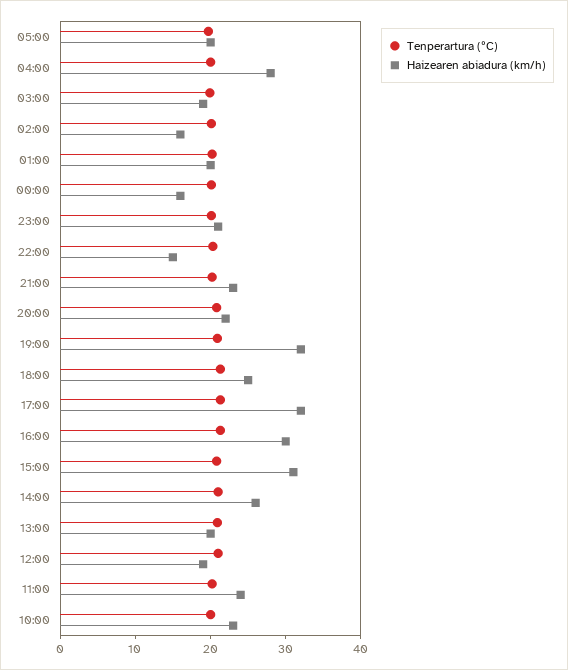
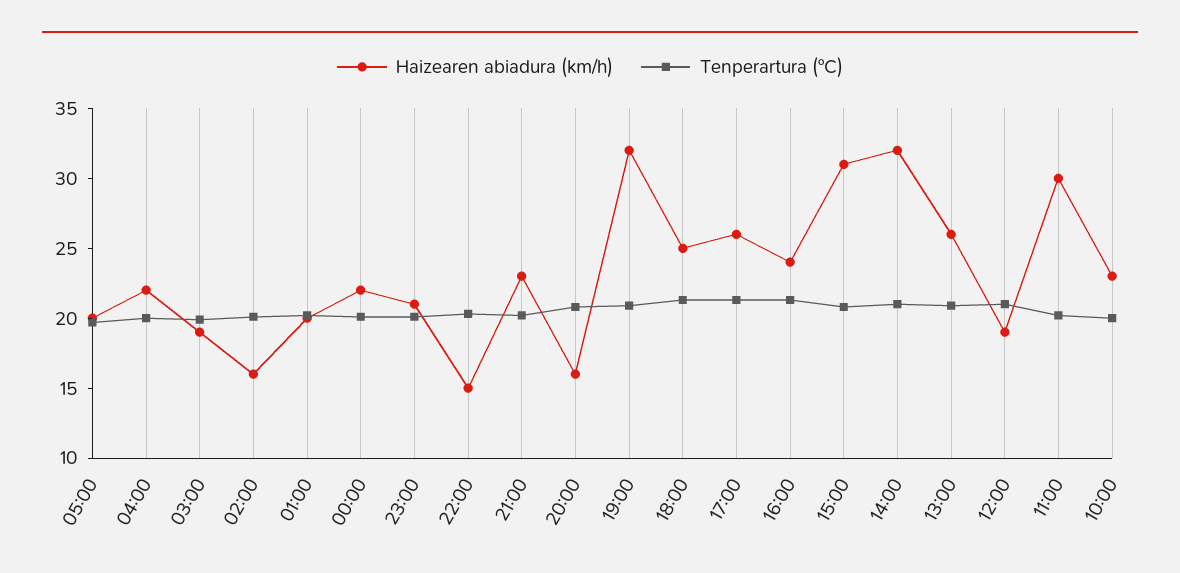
Haizearen abiadura (km/h), 04:00: 28 -> 22
Haizearen abiadura (km/h), 00:00: 16 -> 22
Haizearen abiadura (km/h), 20:00: 22 -> 16
Haizearen abiadura (km/h), 17:00: 32 -> 26
Haizearen abiadura (km/h), 16:00: 30 -> 24
Haizearen abiadura (km/h), 14:00: 26 -> 32
Haizearen abiadura (km/h), 13:00: 20 -> 26
Haizearen abiadura (km/h), 11:00: 24 -> 30

